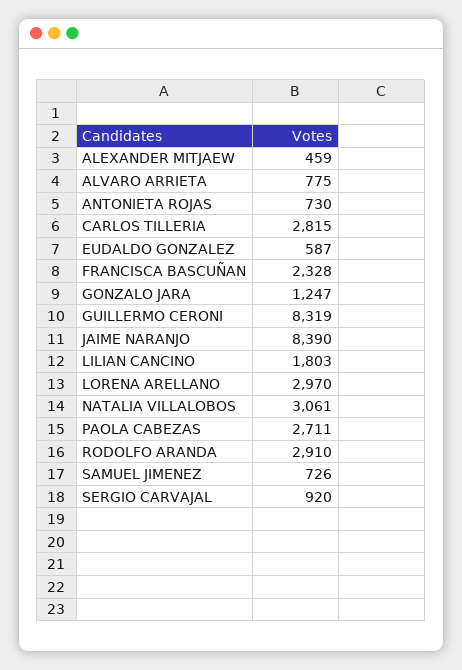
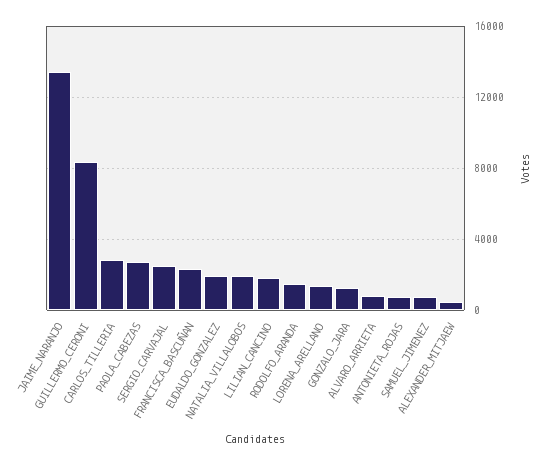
EUDALDO GONZALEZ: 587 -> 2000
JAIME NARANJO: 8390 -> 13500
LORENA ARELLANO: 2970 -> 1500
NATALIA VILLALOBOS: 3061 -> 2000
RODOLFO ARANDA: 2910 -> 1500
SERGIO CARVAJAL: 920 -> 2500

